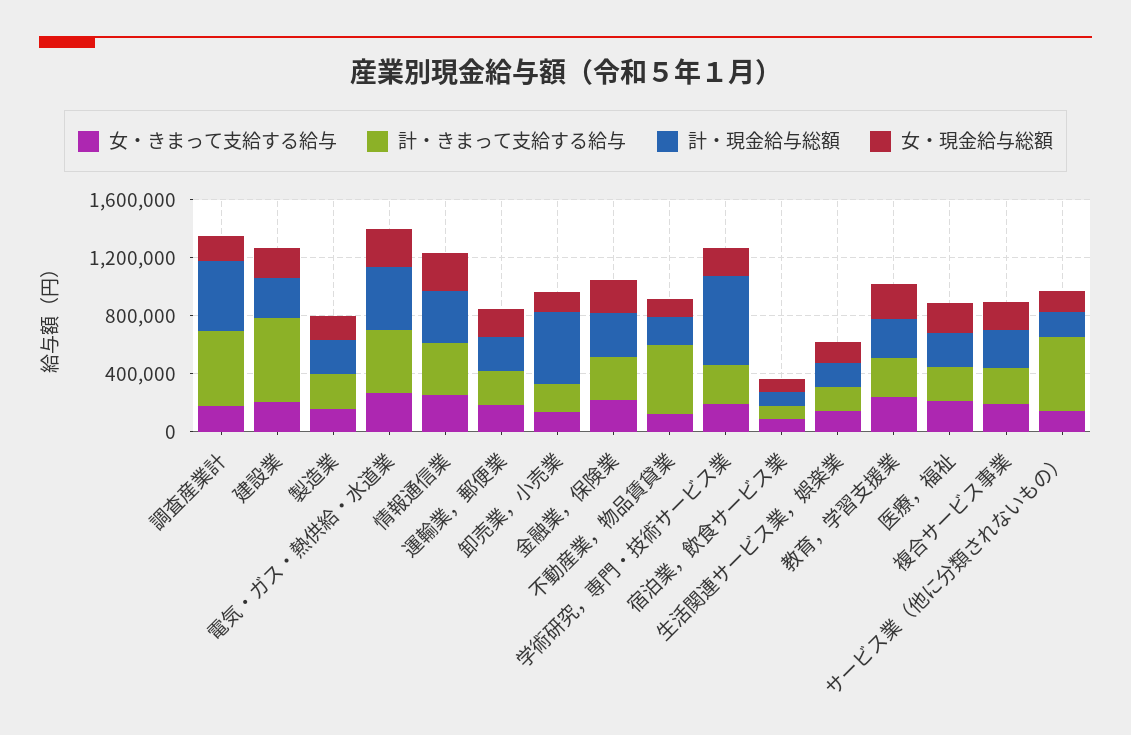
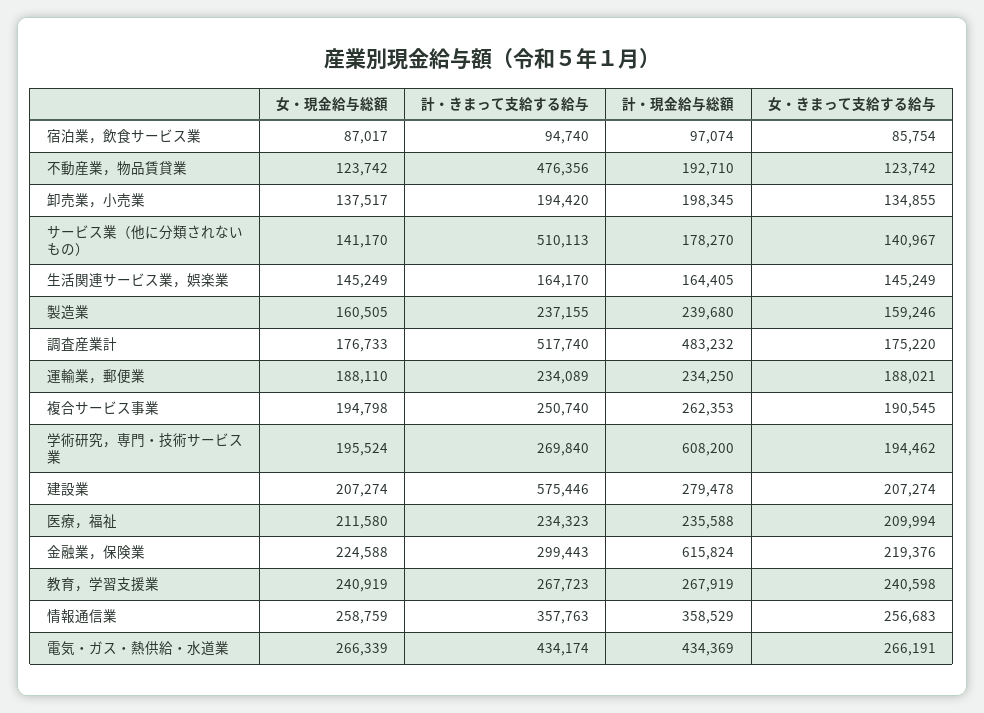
計・現金給与総額, 卸売業，小売業: 500000 -> 198345
計・現金給与総額, 金融業，保険業: 300000 -> 615824

